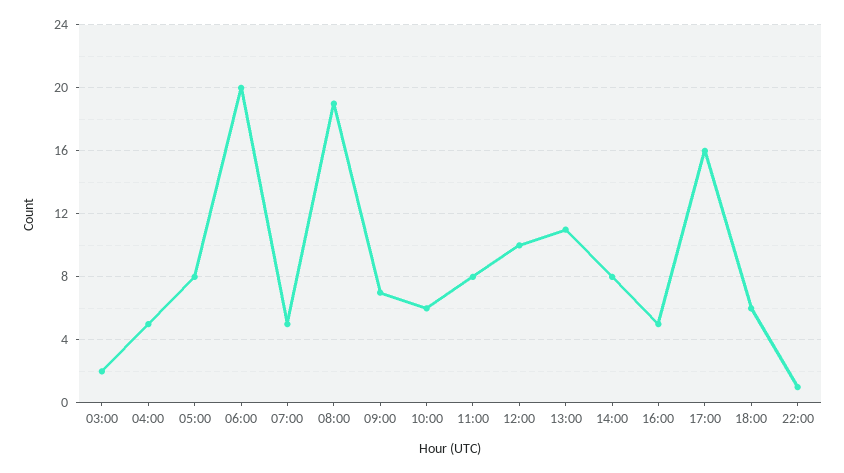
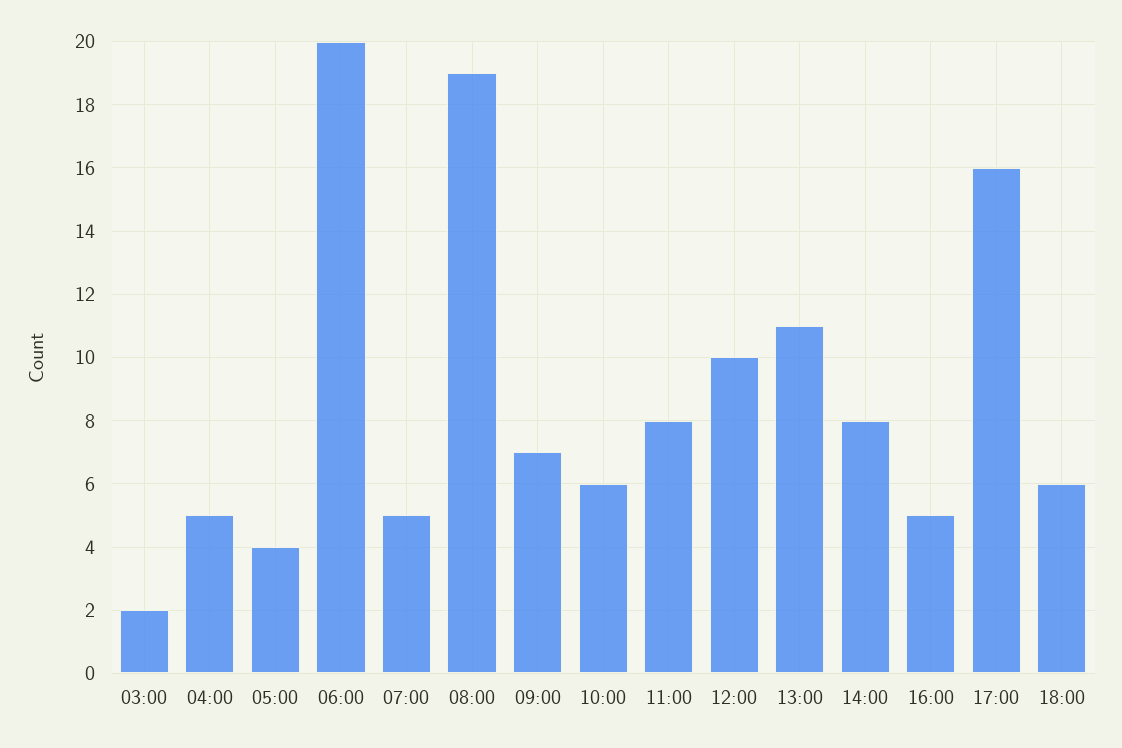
05:00: 8 -> 4
22:00: 1 -> none

